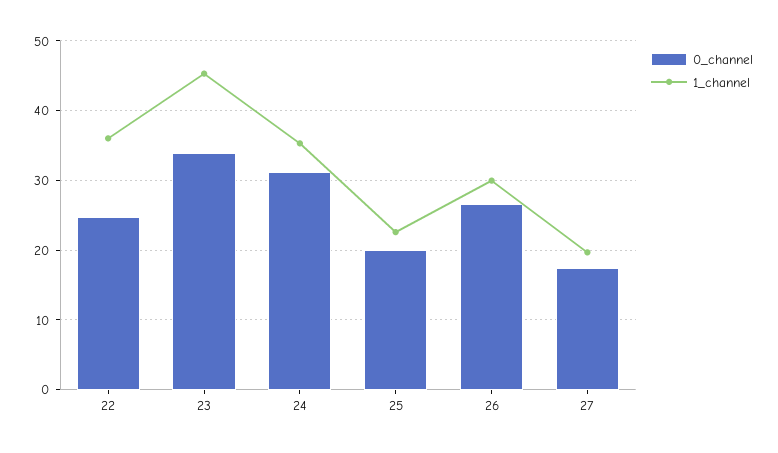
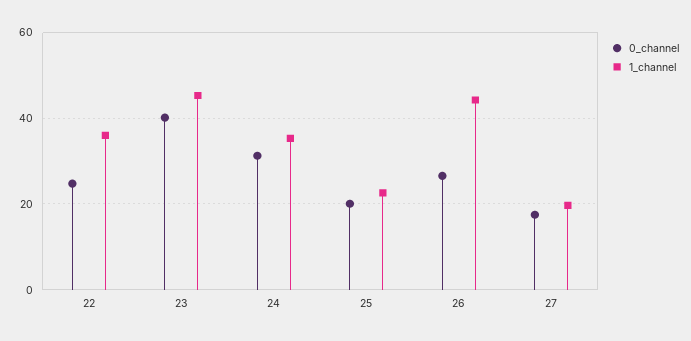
0_channel, 23: 34 -> 40
1_channel, 26: 30 -> 44

